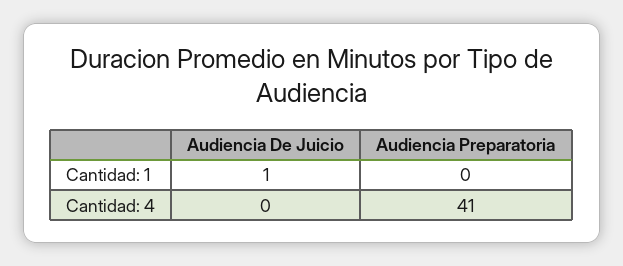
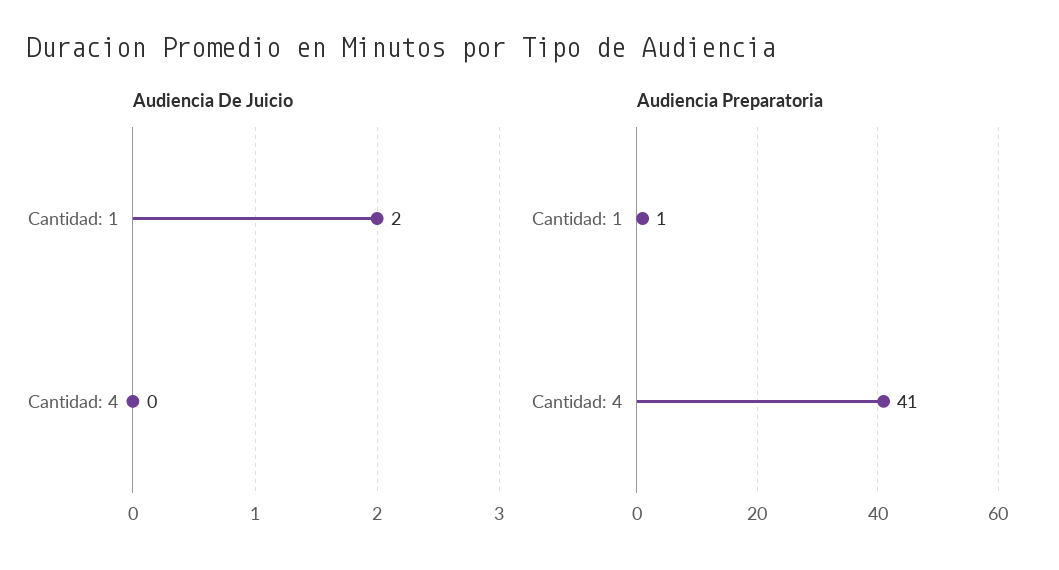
Audiencia De Juicio, Cantidad: 1: 1 -> 2
Audiencia Preparatoria, Cantidad: 1: 0 -> 1

